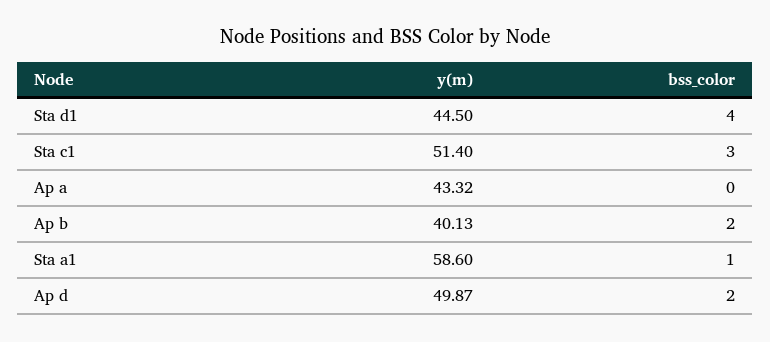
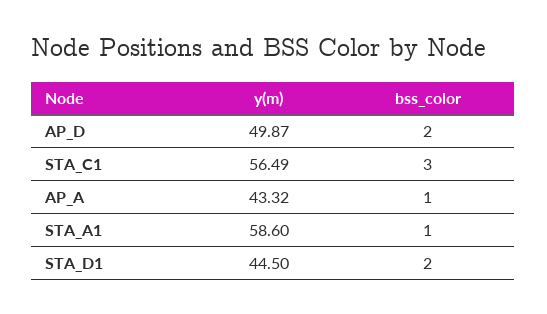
bss_color, Sta d1: 4 -> 2
y(m), Sta c1: 51.4 -> 56.49
bss_color, Ap a: 0 -> 1
y(m), Ap b: 40.13 -> none
bss_color, Ap b: 2 -> none

